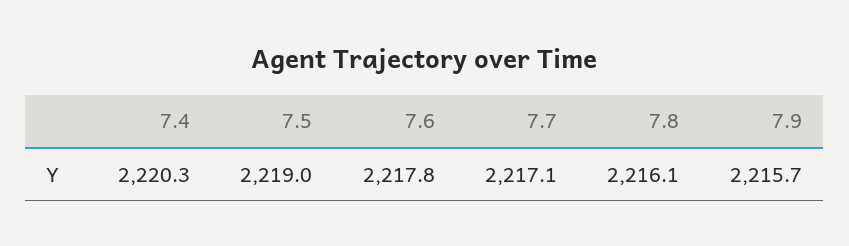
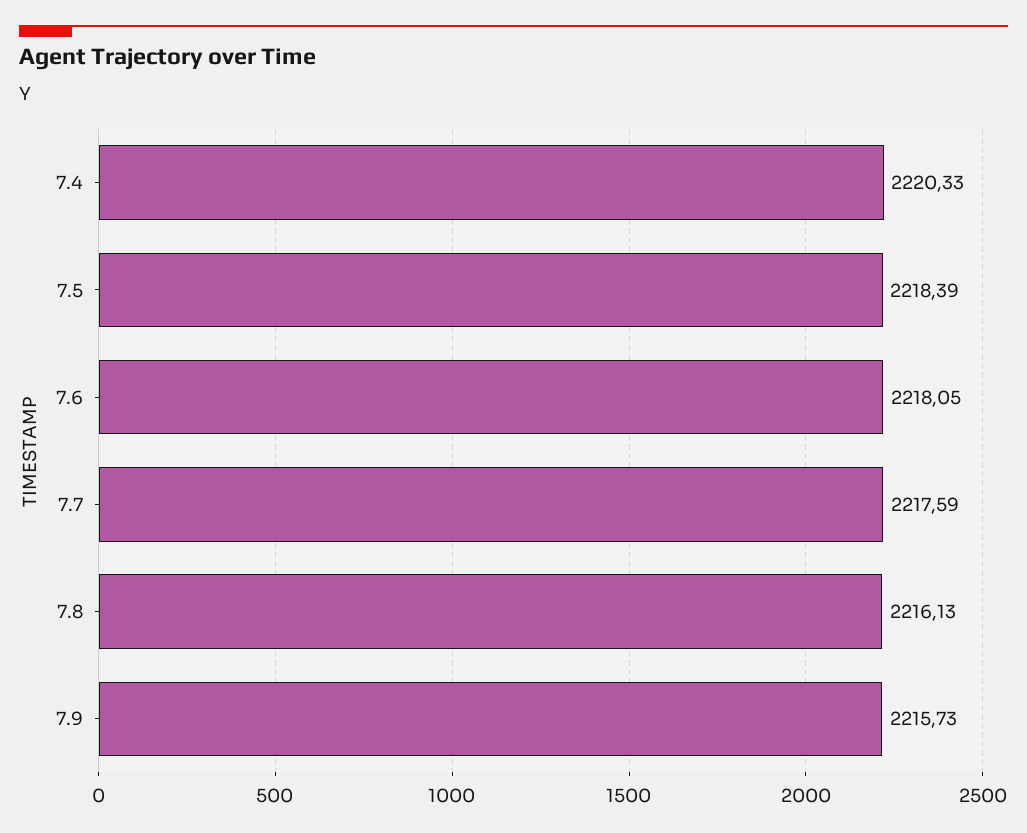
7.5: 2219 -> 2218.39
7.6: 2217.8 -> 2218.05
7.7: 2217.1 -> 2217.59

